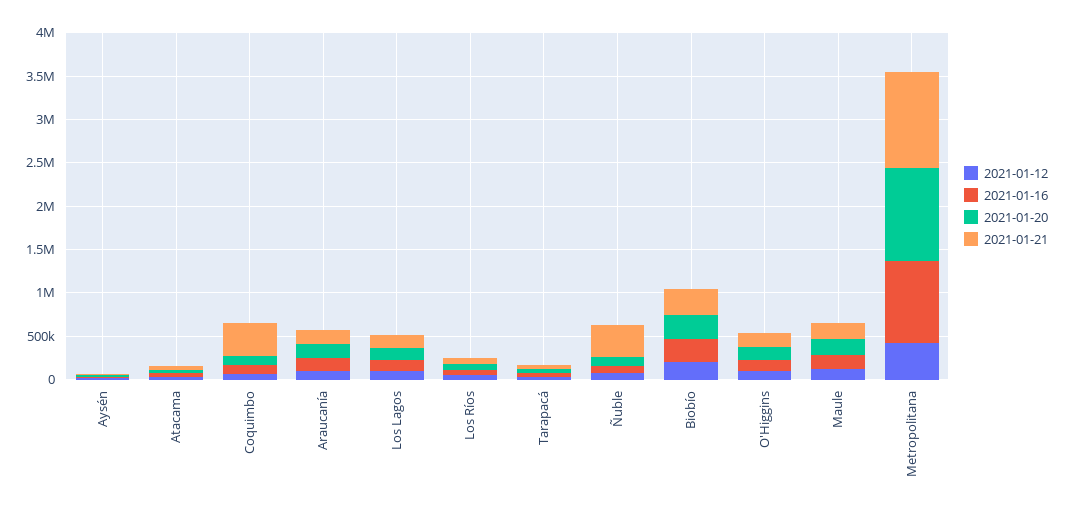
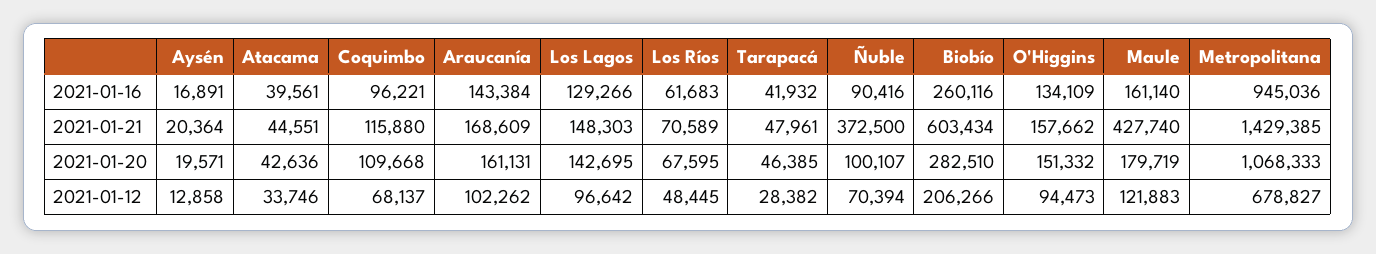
2021-01-21, Coquimbo: 400000 -> 115880
2021-01-21, Biobío: 300000 -> 603434
2021-01-21, Maule: 200000 -> 427740
2021-01-12, Metropolitana: 400000 -> 678827
2021-01-21, Metropolitana: 1100000 -> 1429385

